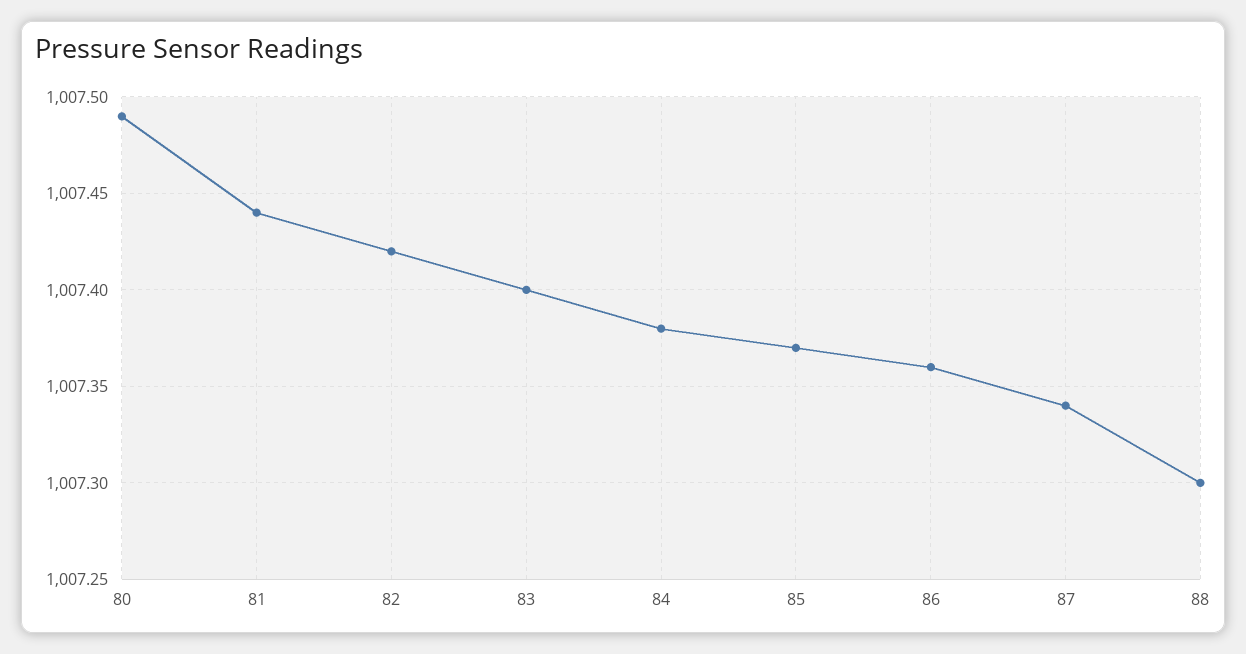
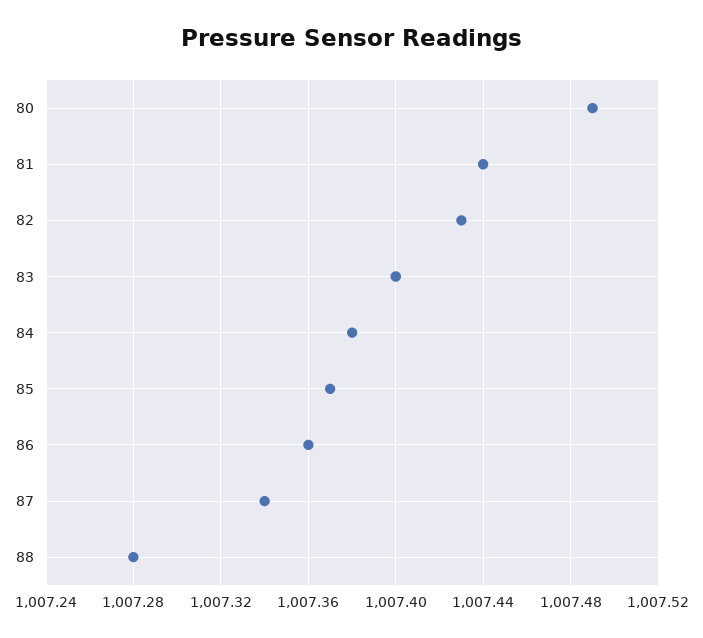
82: 1007.42 -> 1007.43
88: 1007.3 -> 1007.28

